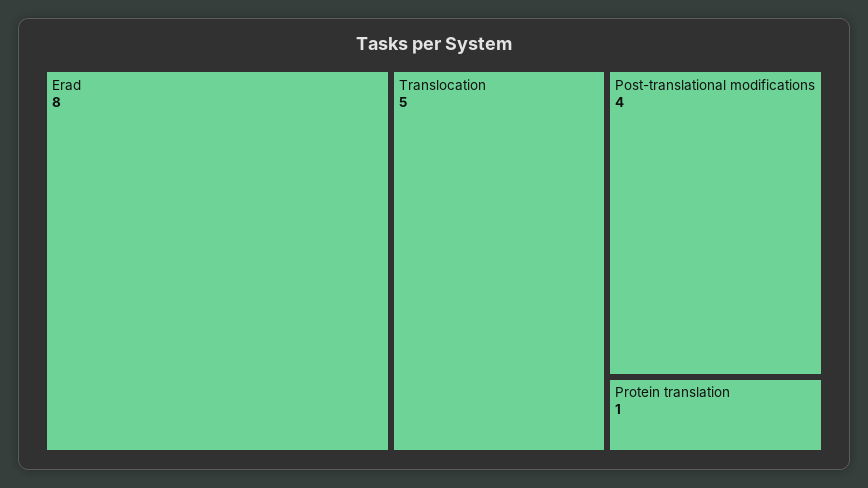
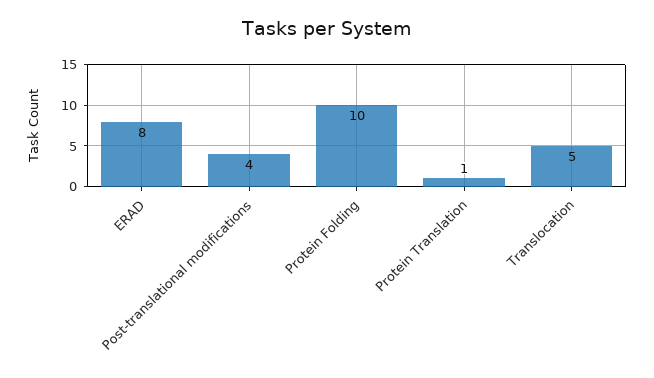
Protein Folding: none -> 10

